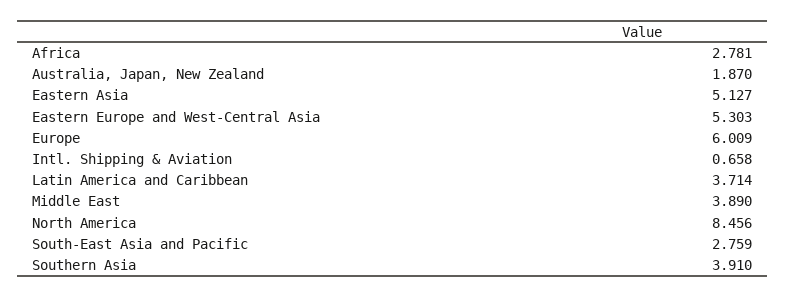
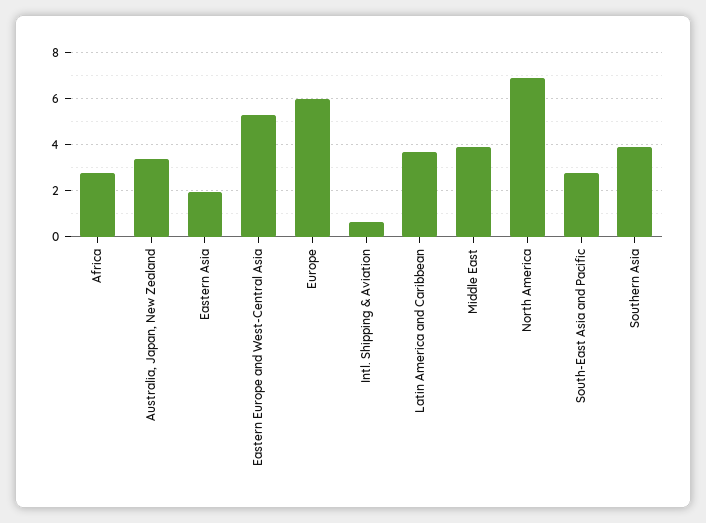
Australia, Japan, New Zealand: 1.87 -> 3.5
Eastern Asia: 5.127 -> 2
North America: 8.456 -> 7

